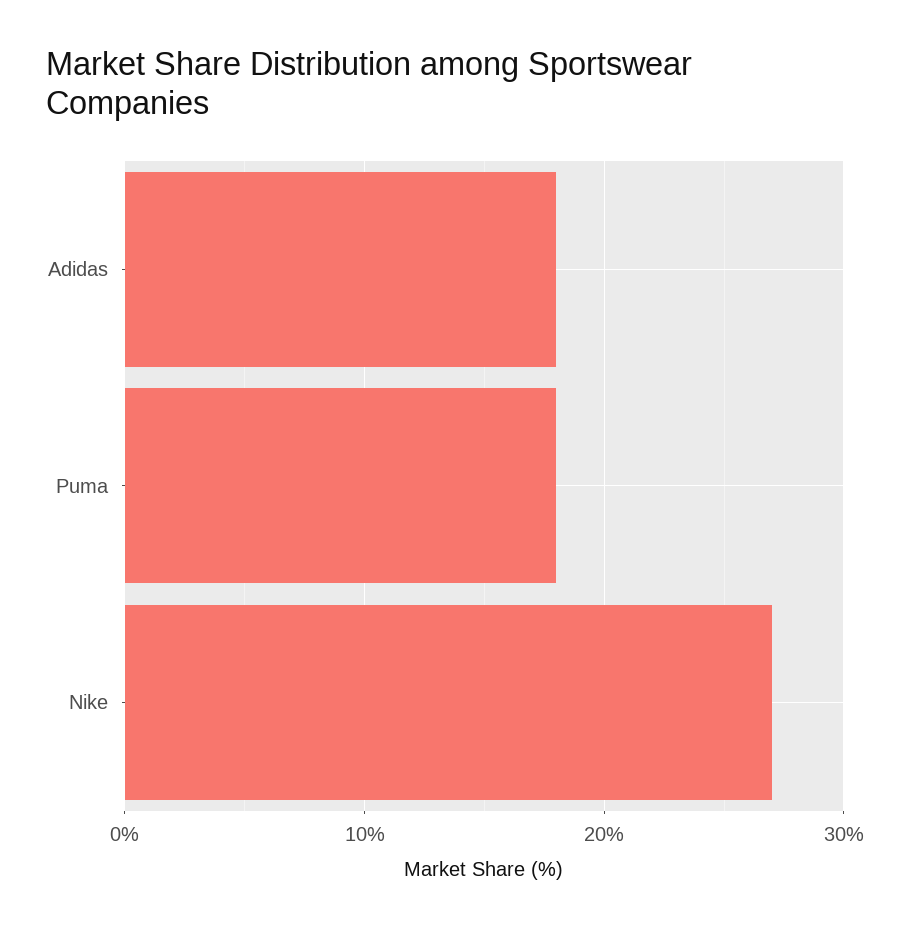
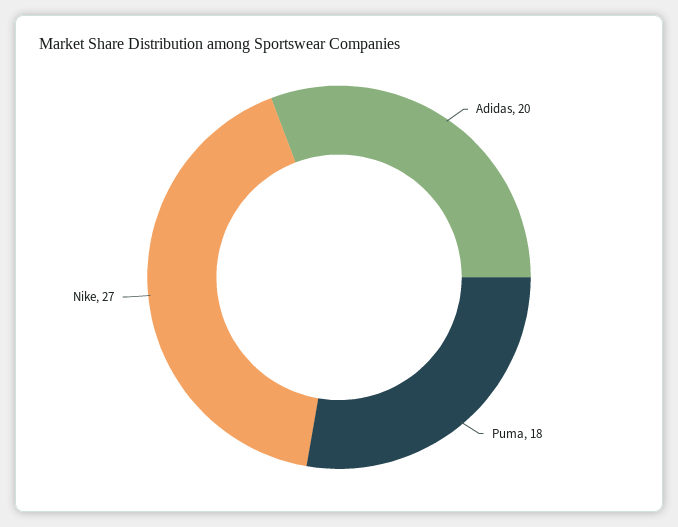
Adidas: 18 -> 20

